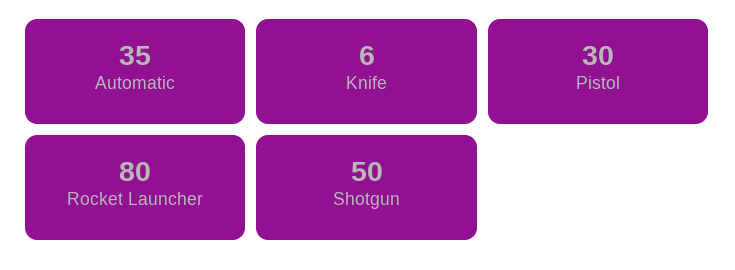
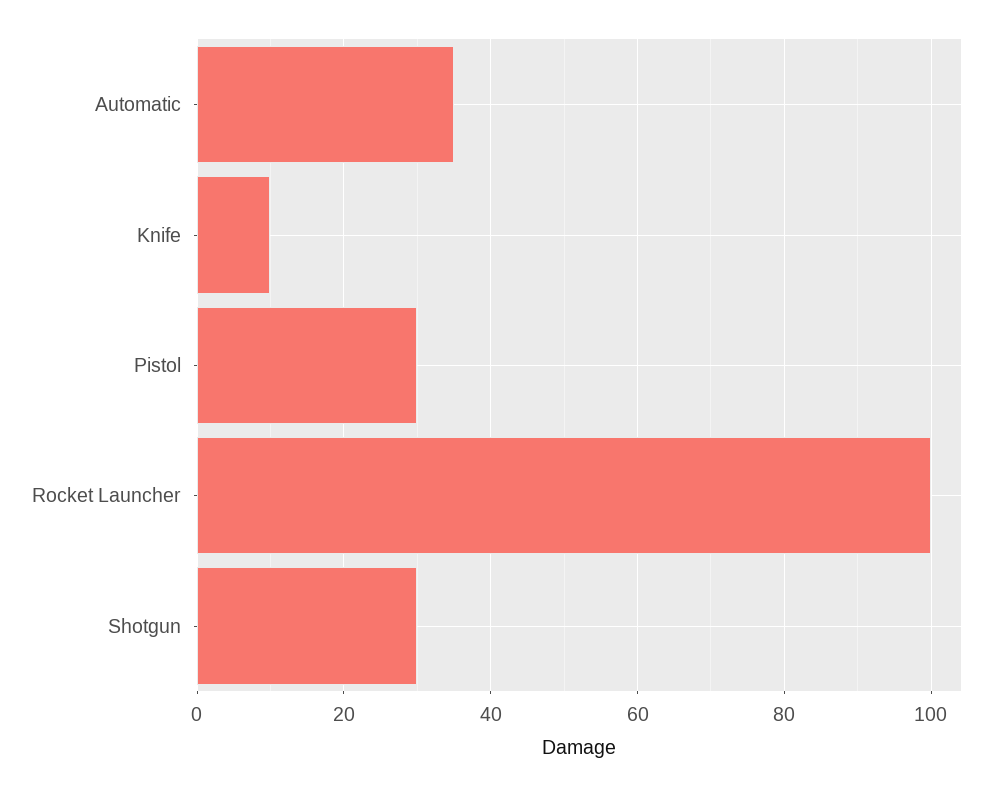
Knife: 6 -> 10
Rocket Launcher: 80 -> 100
Shotgun: 50 -> 30

